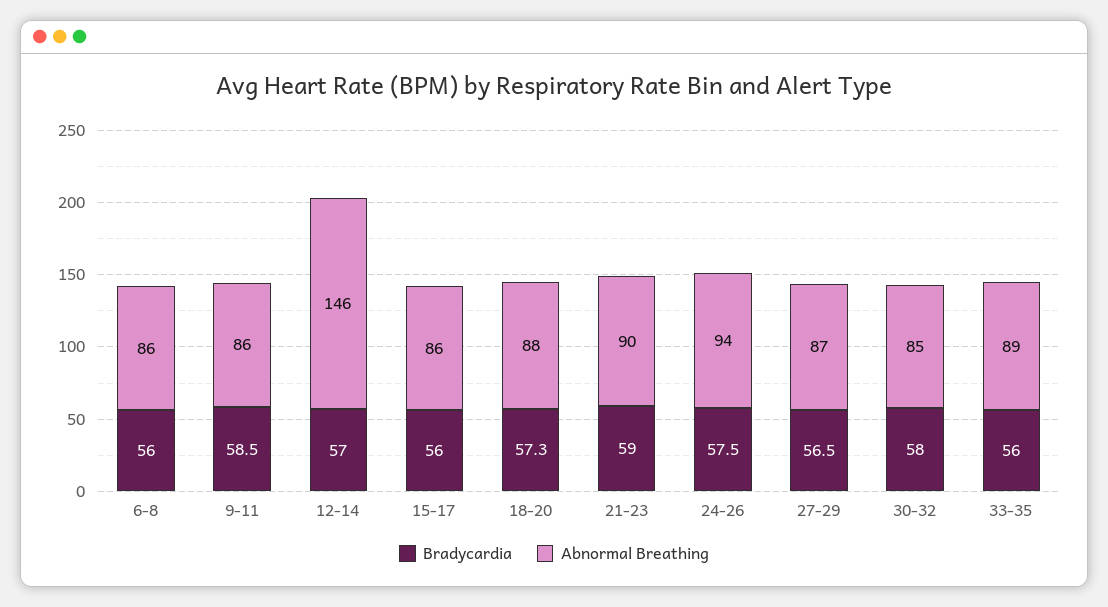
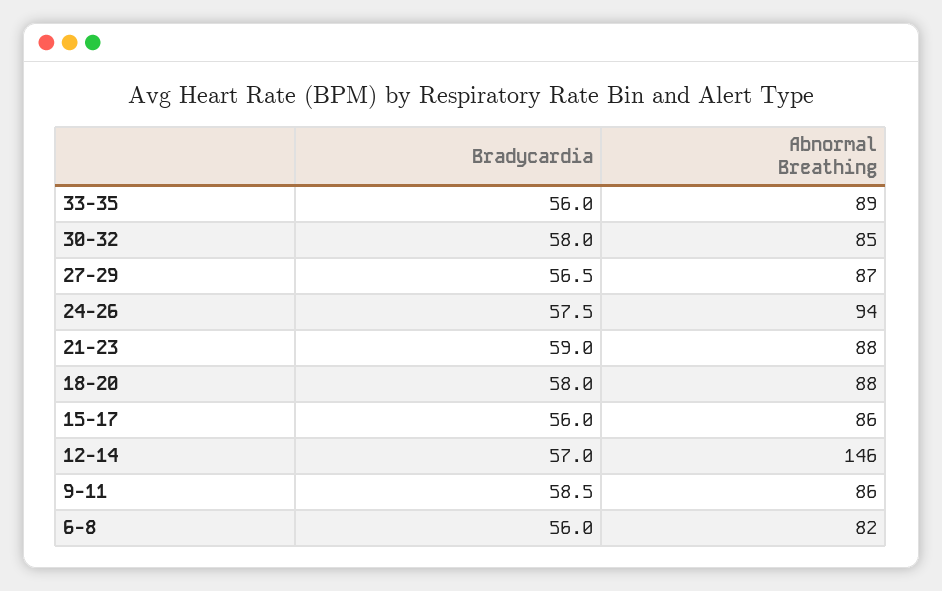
Abnormal Breathing, 6-8: 86 -> 82
Bradycardia, 18-20: 57.3 -> 58
Abnormal Breathing, 21-23: 90 -> 88

